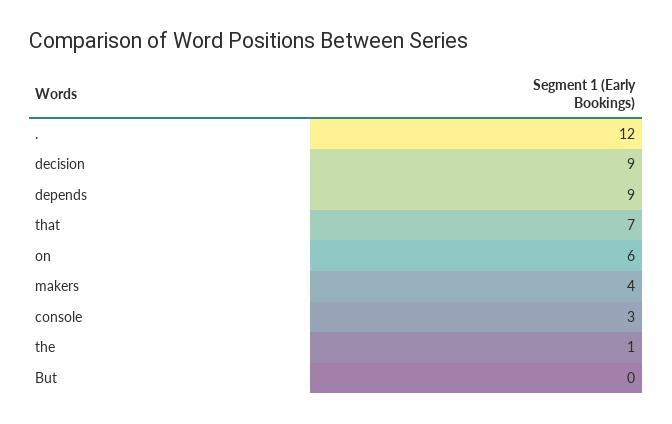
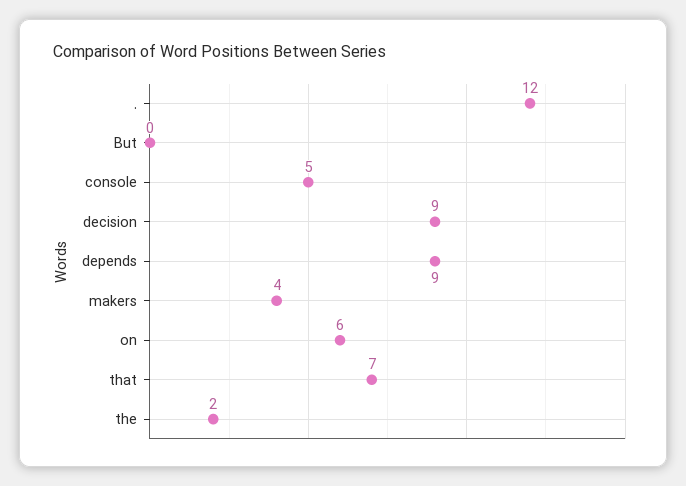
console: 3 -> 5
the: 1 -> 2

